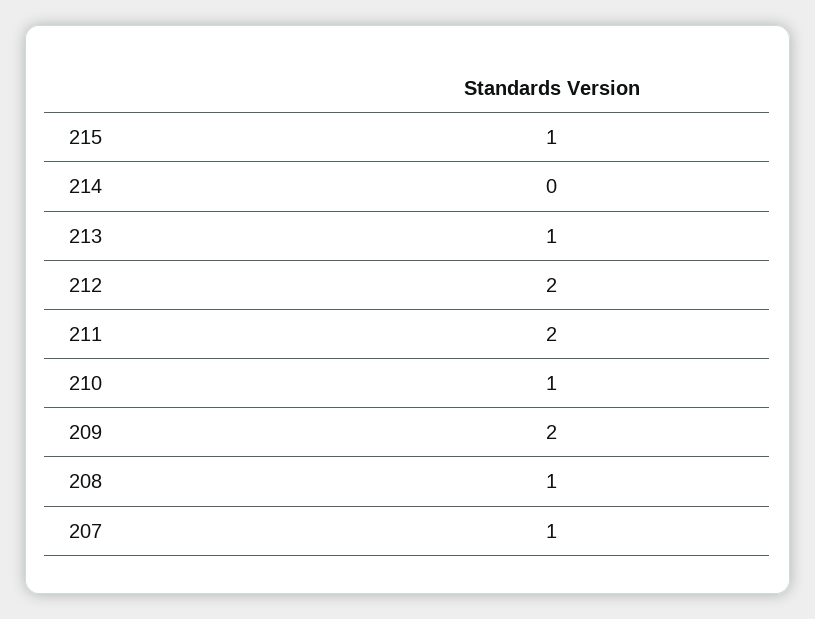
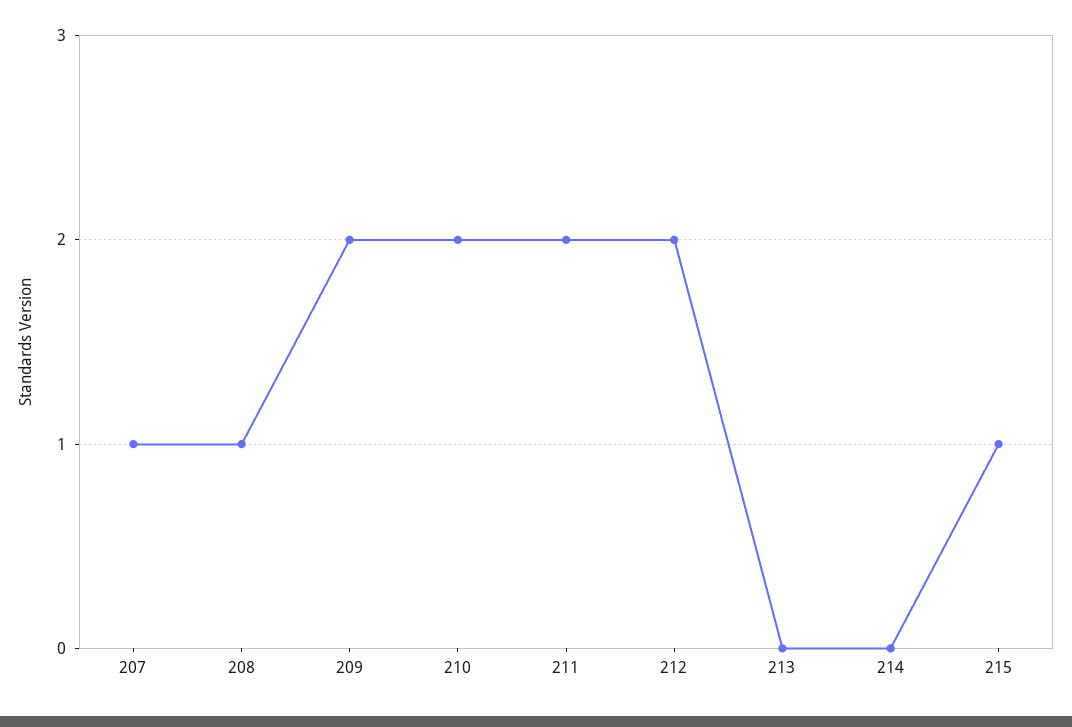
213: 1 -> 0
210: 1 -> 2

